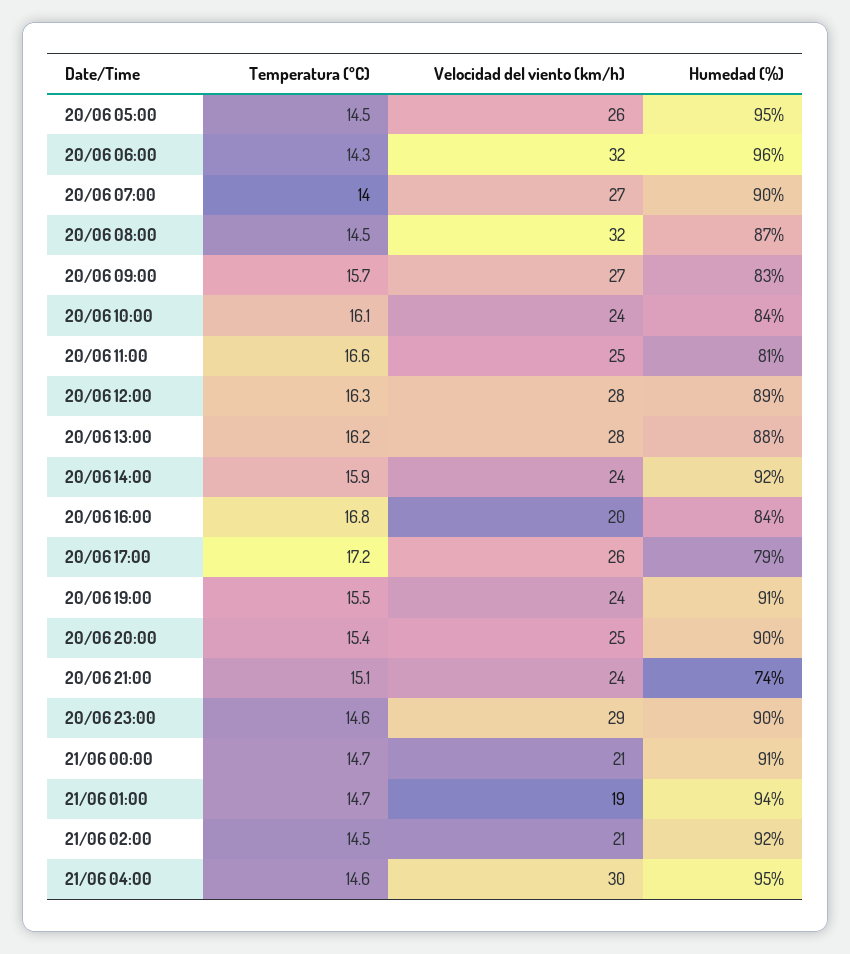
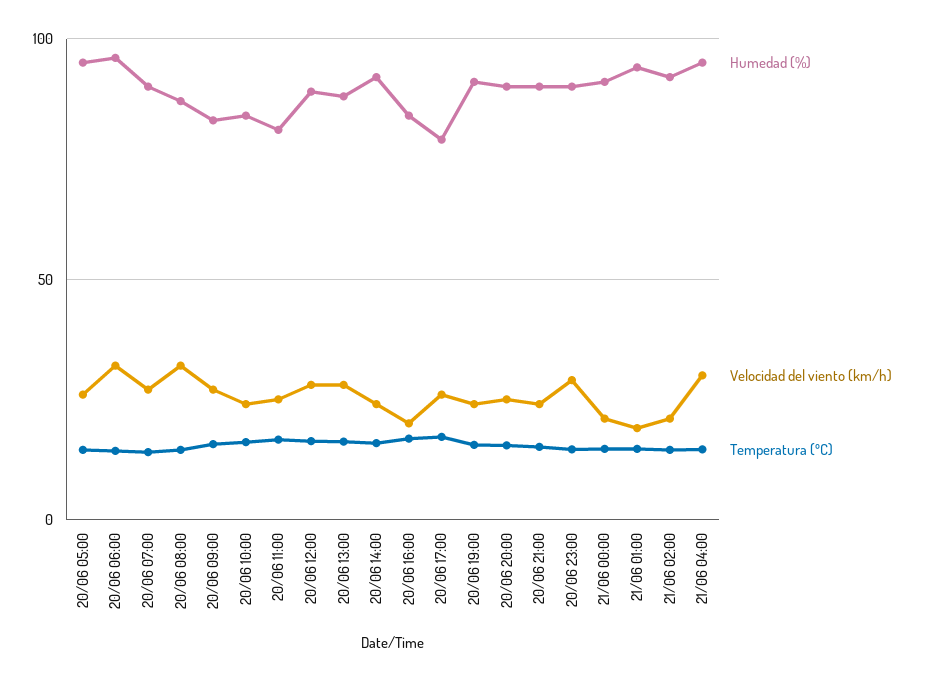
Humedad (%), 20/06 21:00: 74 -> 90

